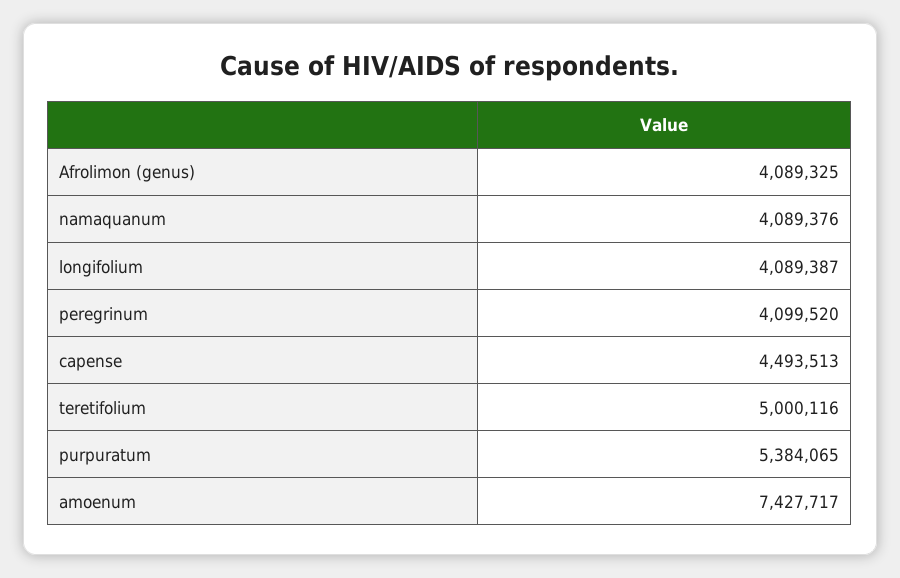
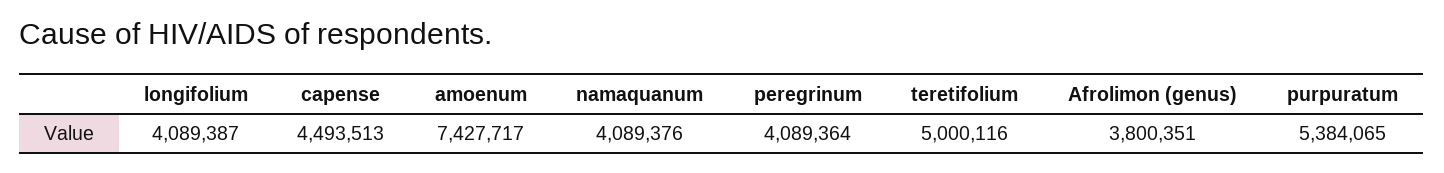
Afrolimon (genus): 4089325 -> 3800351
peregrinum: 4099520 -> 4089364

